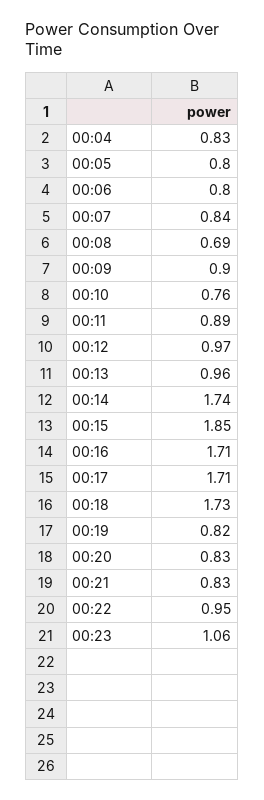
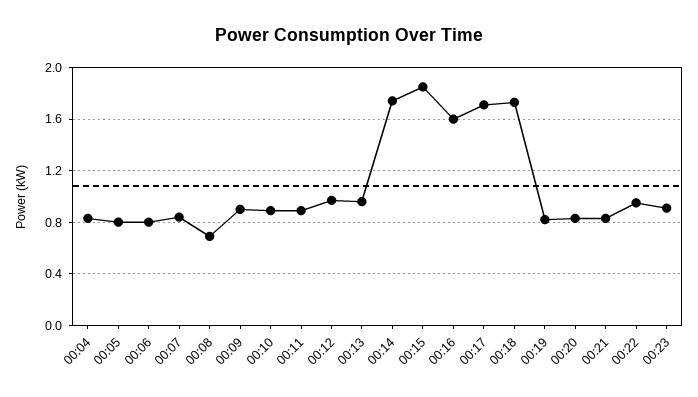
00:10: 0.76 -> 0.9
00:16: 1.71 -> 1.6
00:23: 1.06 -> 0.9

